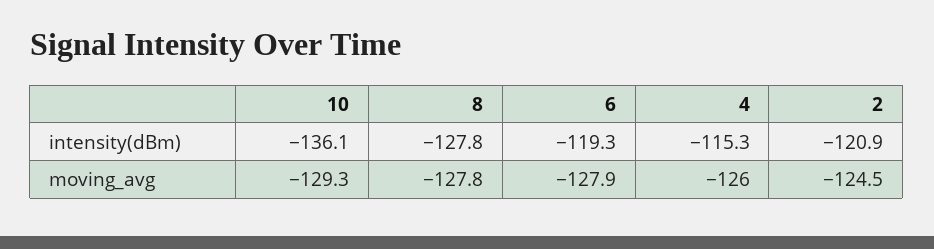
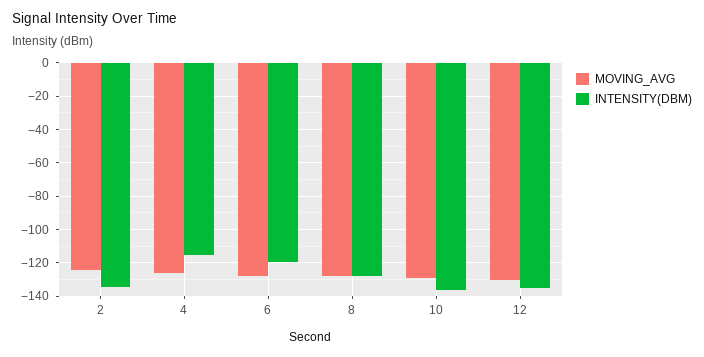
intensity(dBm), 2: -120.9 -> -135
moving_avg, 12: none -> -130
intensity(dBm), 12: none -> -135

